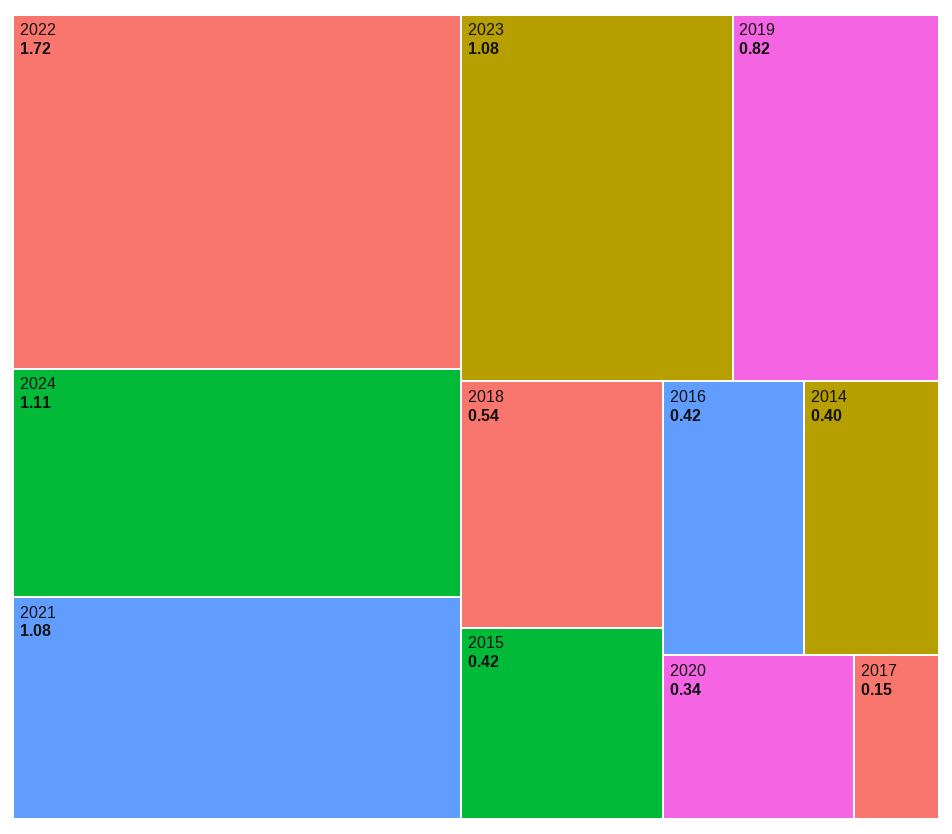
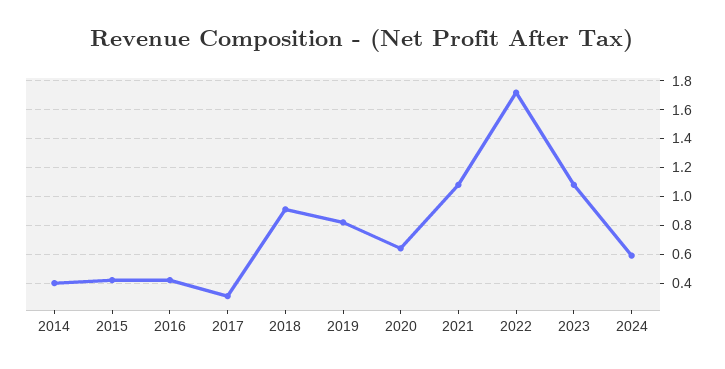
2024: 1.11 -> 0.6
2018: 0.54 -> 0.9
2020: 0.34 -> 0.65
2017: 0.15 -> 0.3

